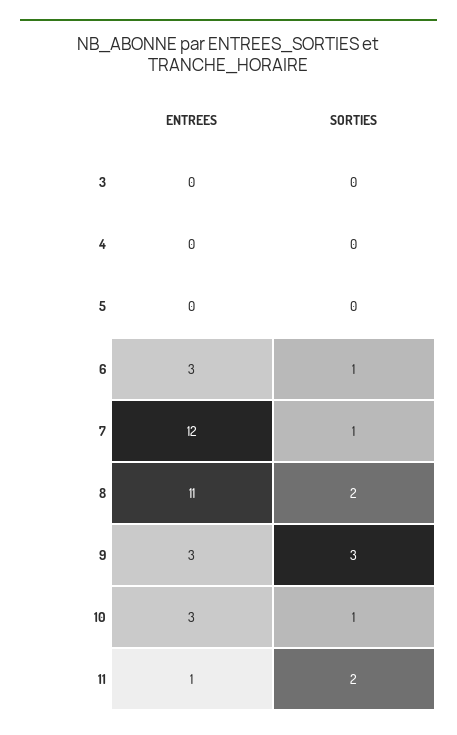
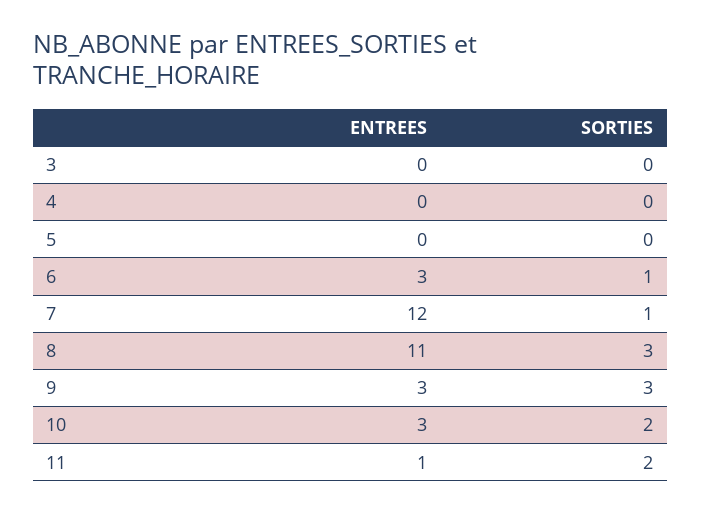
SORTIES, 8: 2 -> 3
SORTIES, 10: 1 -> 2

